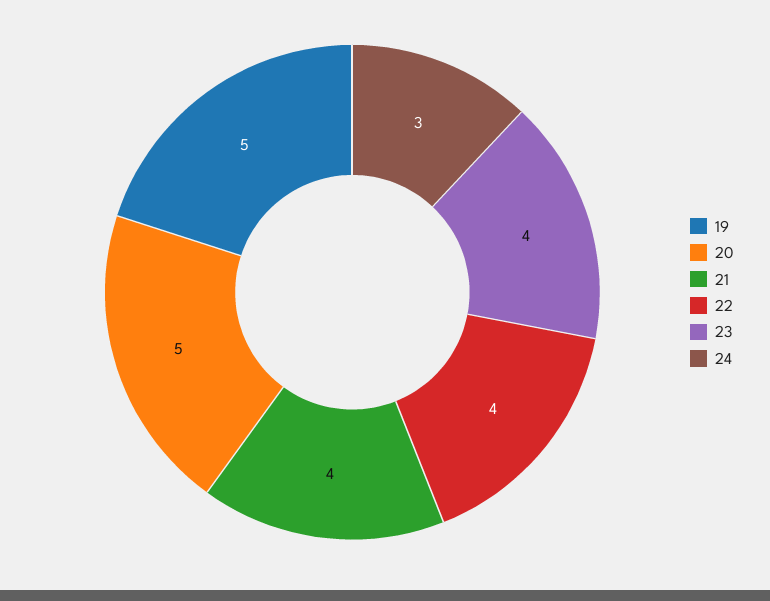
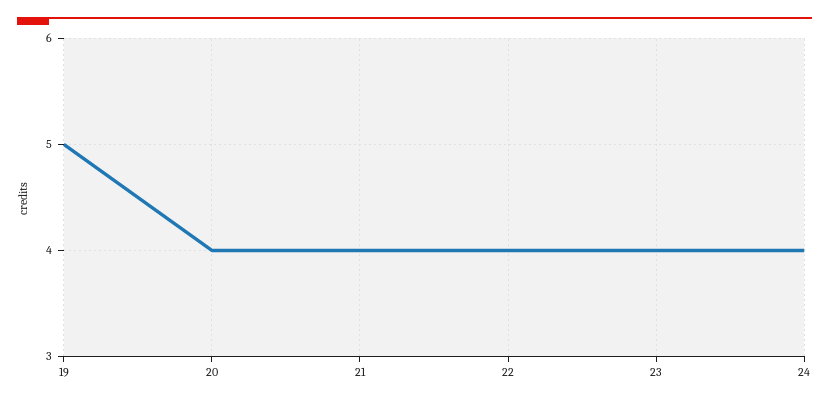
20: 5 -> 4
24: 3 -> 4

